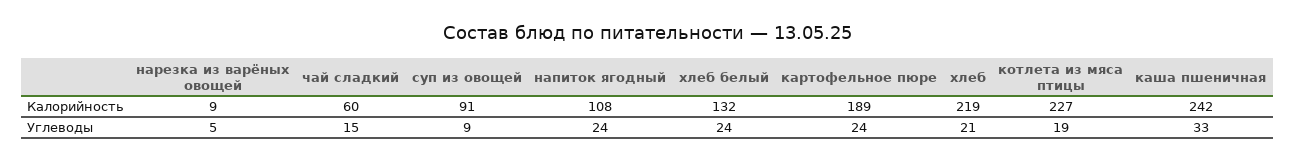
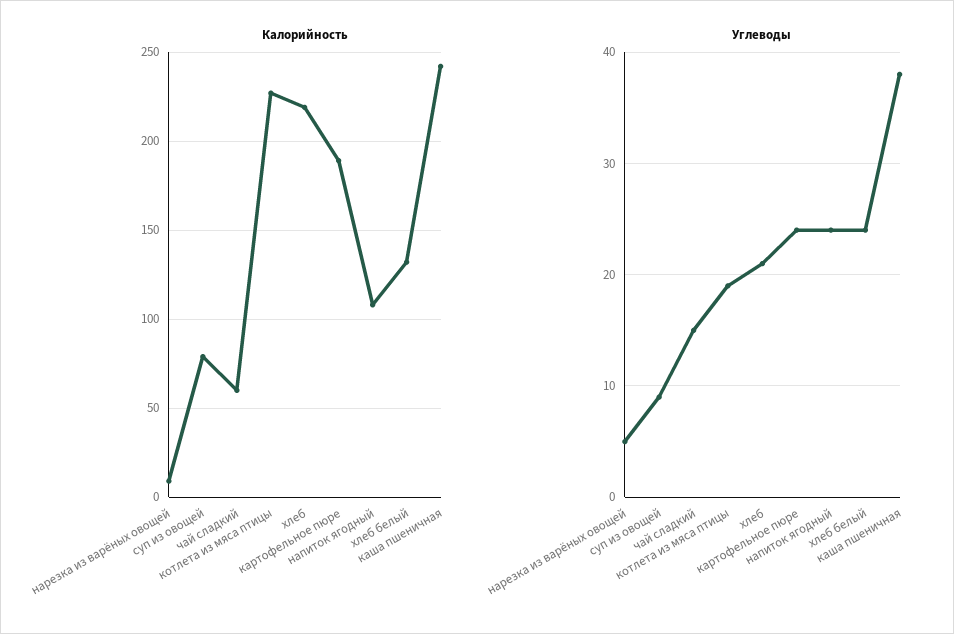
Калорийность, суп из овощей: 91 -> 80
Углеводы, каша пшеничная: 33 -> 38

